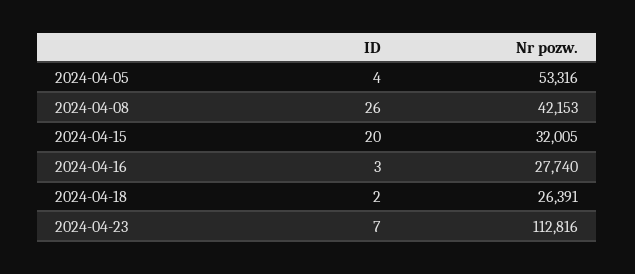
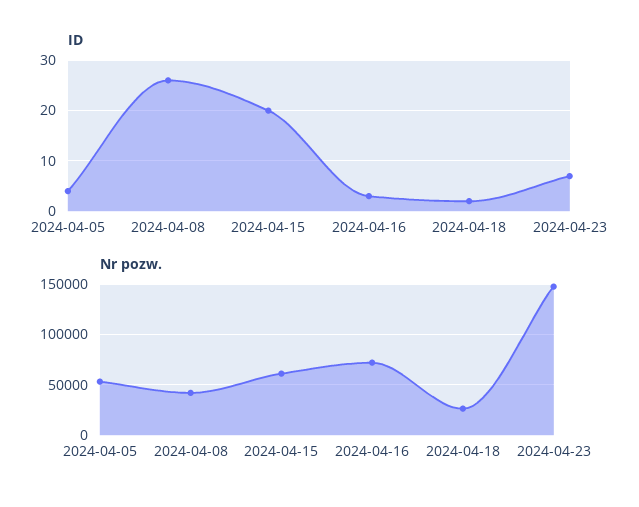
Nr pozw., 2024-04-15: 32005 -> 60000
Nr pozw., 2024-04-16: 27740 -> 70000
Nr pozw., 2024-04-23: 112816 -> 150000

